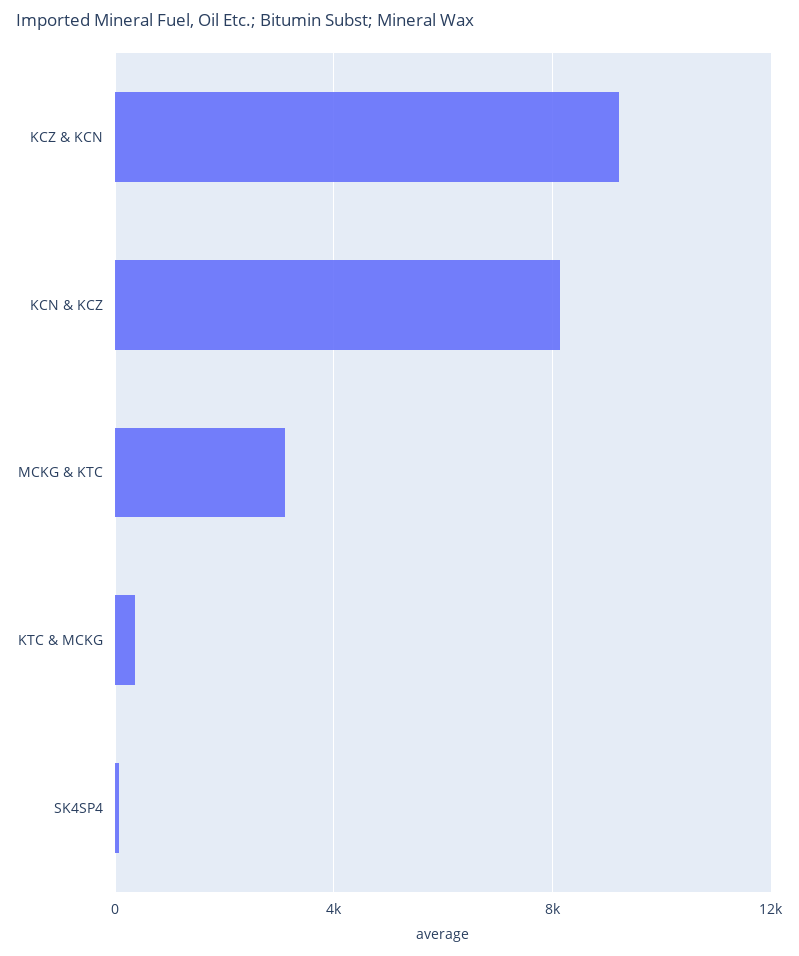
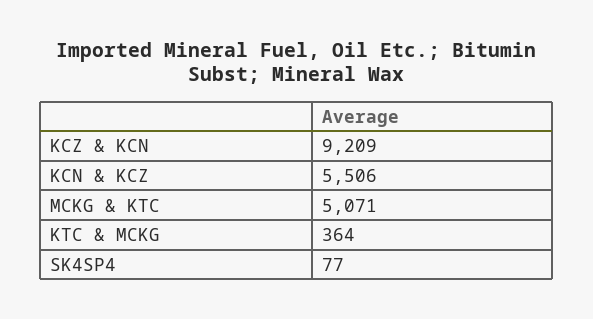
KCN & KCZ: 8000 -> 5506
MCKG & KTC: 3000 -> 5071

